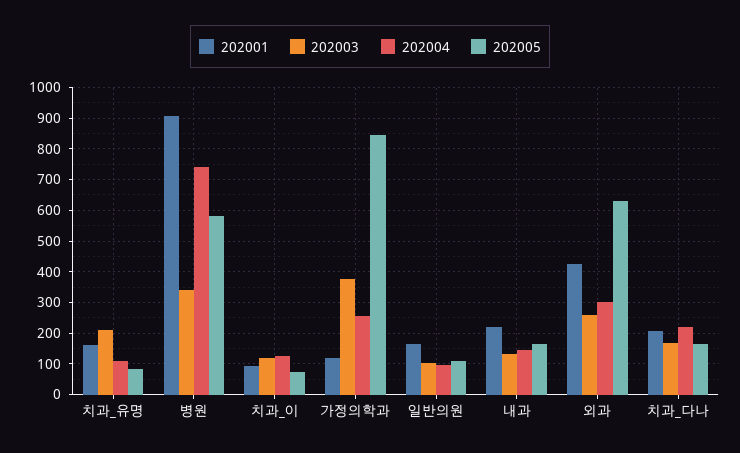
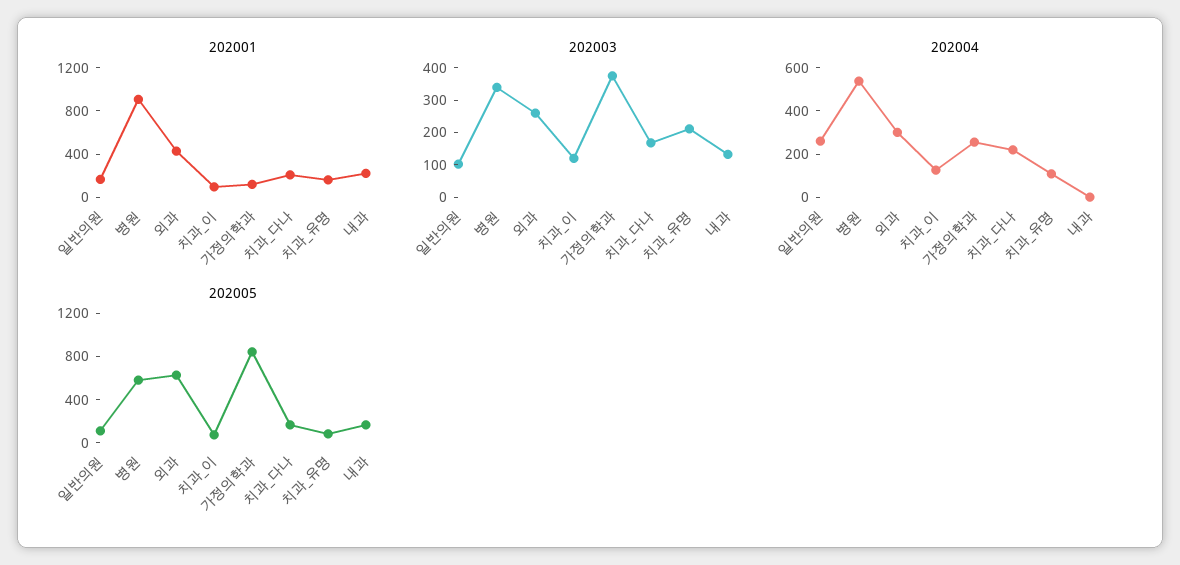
202004, 병원: 740 -> 550
202004, 일반의원: 100 -> 250
202004, 내과: 140 -> 0

